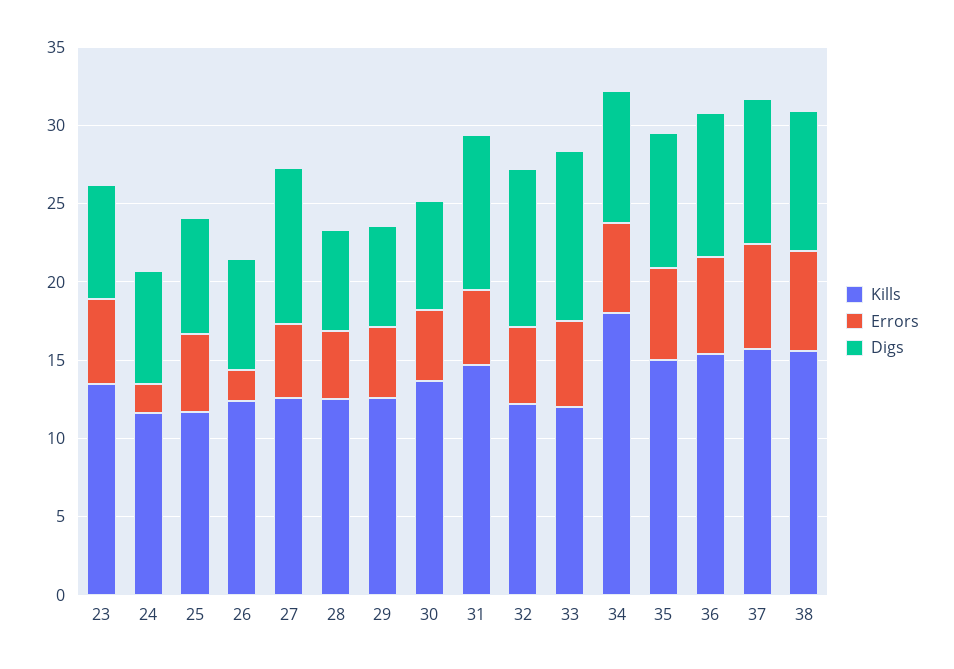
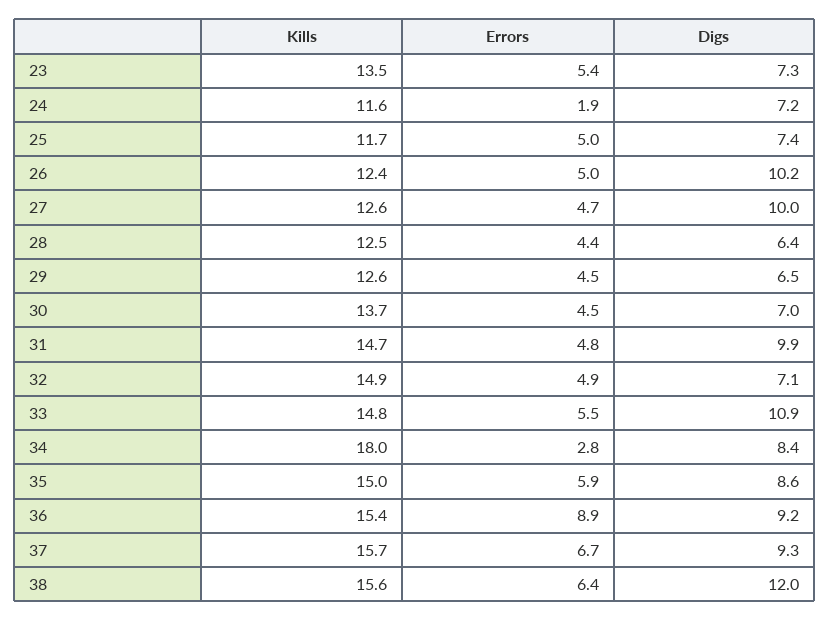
Errors, 26: 2 -> 5
Digs, 26: 7 -> 10.2
Kills, 32: 12 -> 14.9
Digs, 32: 10 -> 7.1
Kills, 33: 12 -> 14.8
Errors, 34: 6 -> 2.8
Errors, 36: 6 -> 8.9
Digs, 38: 9 -> 12

